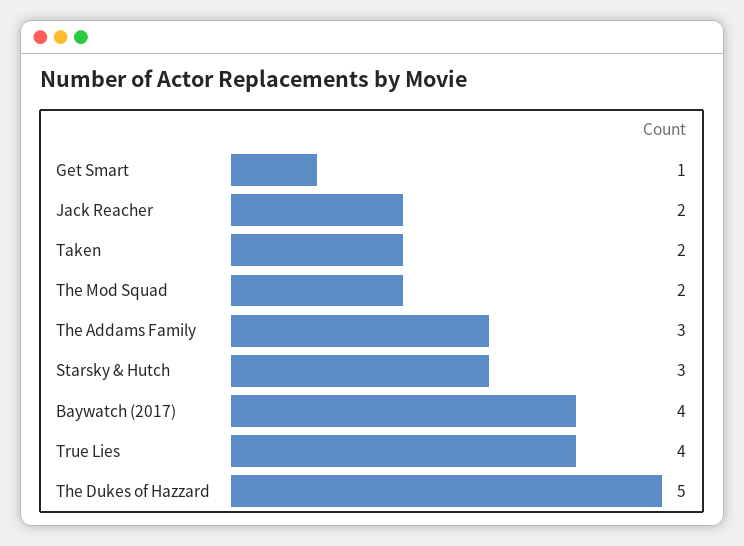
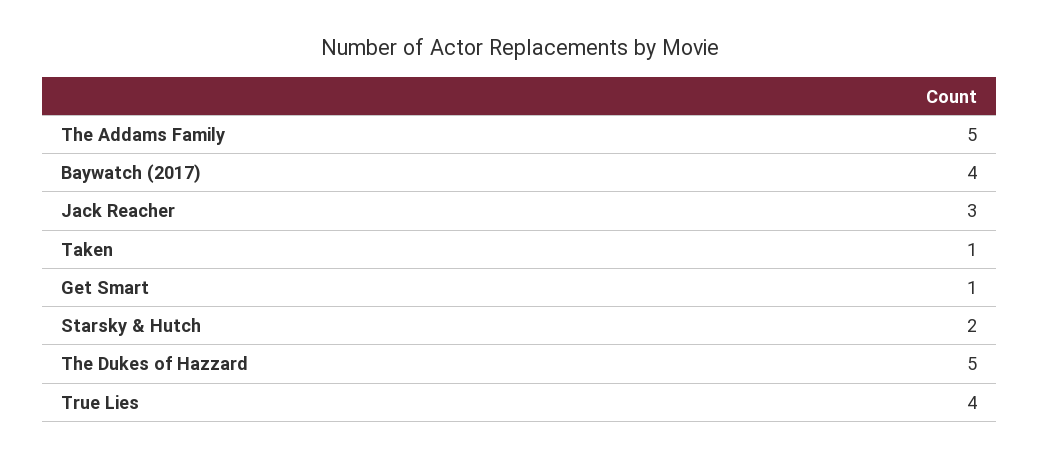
Jack Reacher: 2 -> 3
Taken: 2 -> 1
The Mod Squad: 2 -> none
The Addams Family: 3 -> 5
Starsky & Hutch: 3 -> 2

